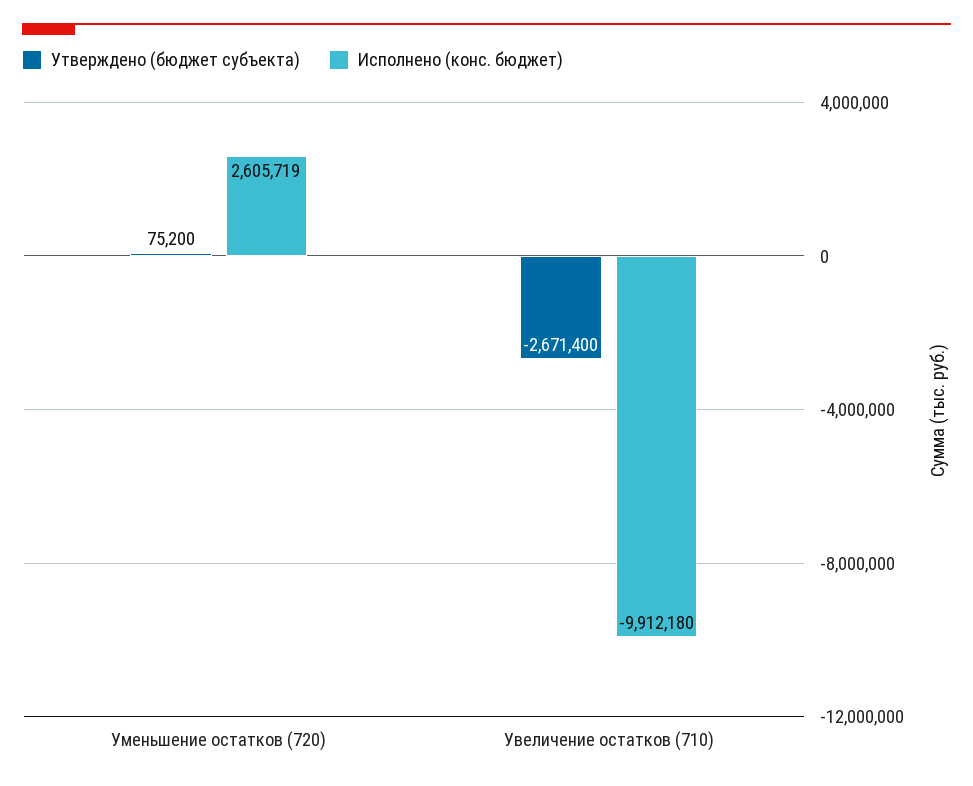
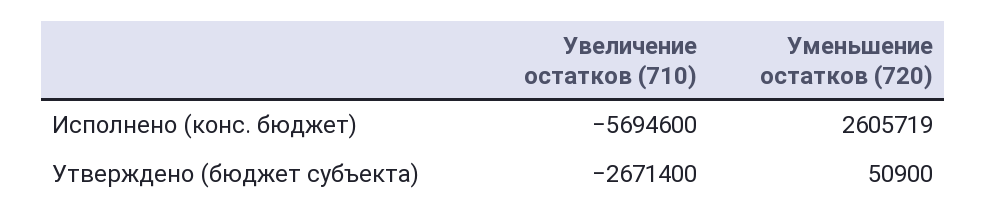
Утверждено (бюджет субъекта), Уменьшение остатков (720): 75200 -> 50900
Исполнено (конс. бюджет), Увеличение остатков (710): -9912180 -> -5694600

